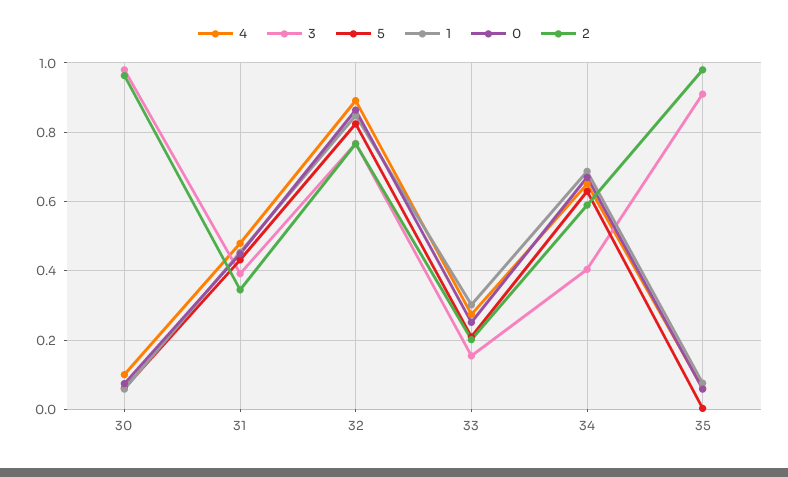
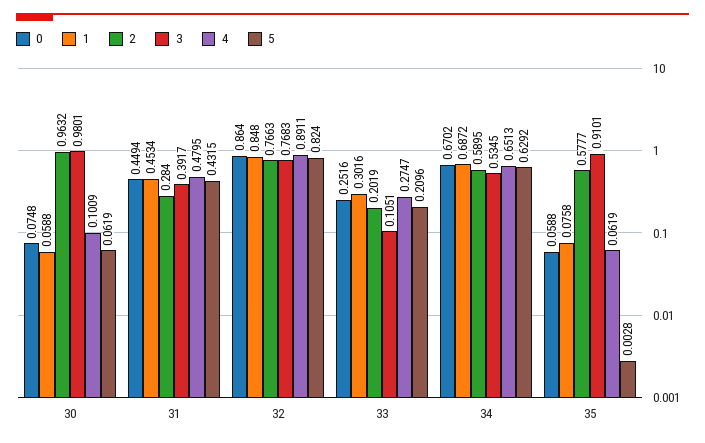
2, 31: 0.34 -> 0.284
3, 33: 0.16 -> 0.1051
3, 34: 0.4 -> 0.5345
2, 35: 0.98 -> 0.5777

